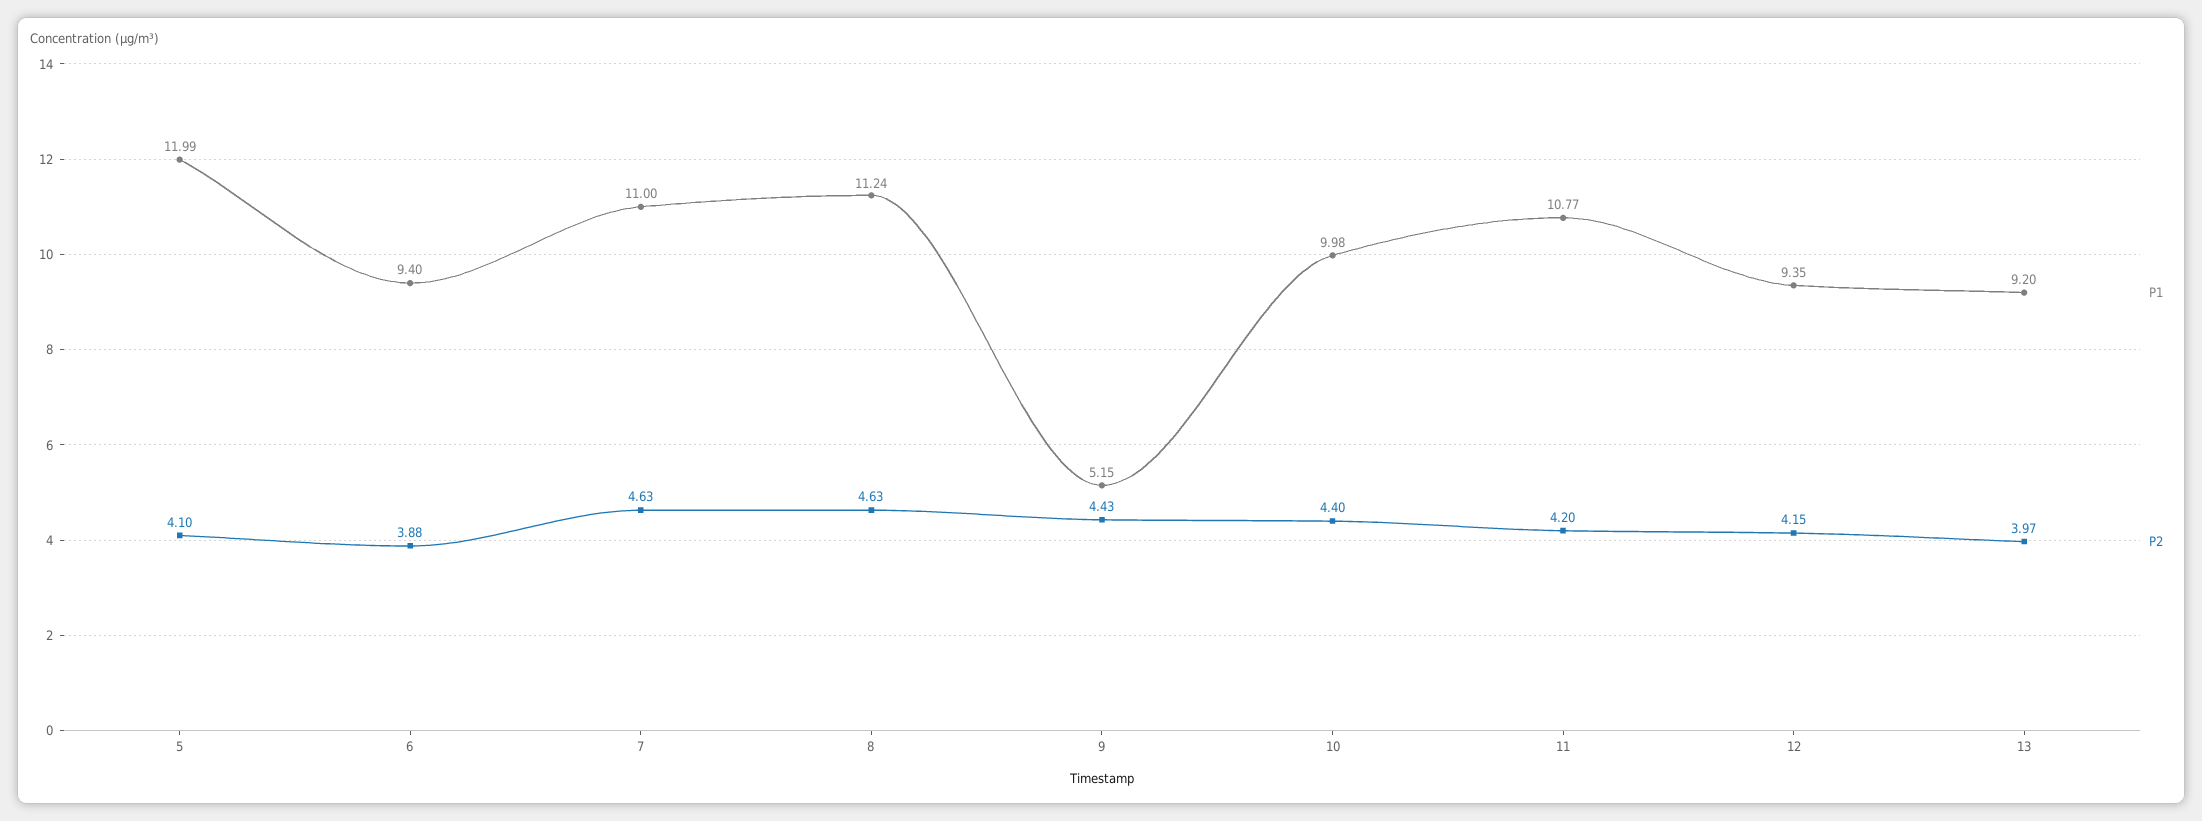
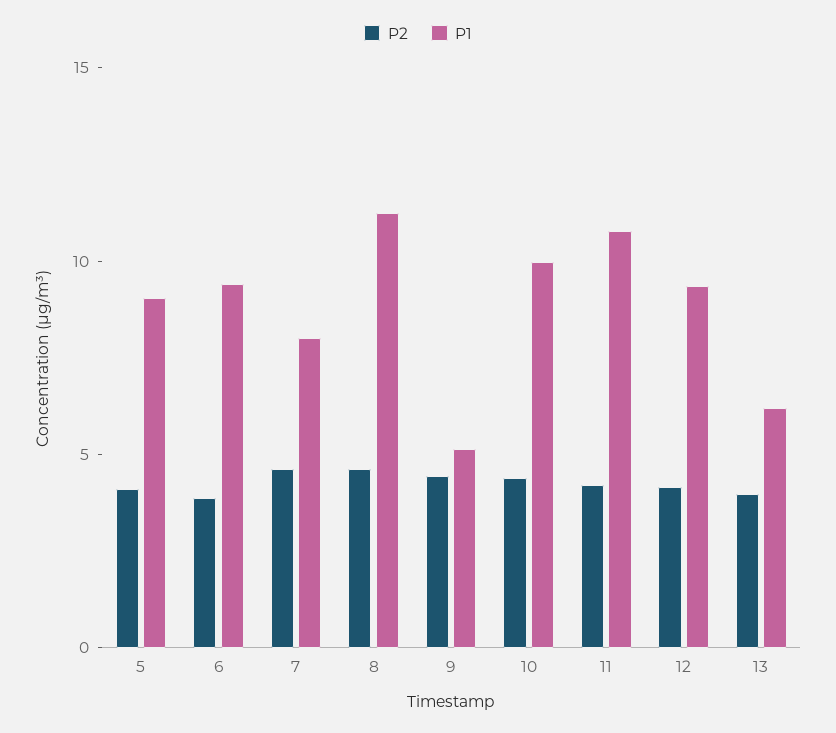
P1, 5: 11.99 -> 9
P1, 7: 11 -> 8
P1, 13: 9.2 -> 6

